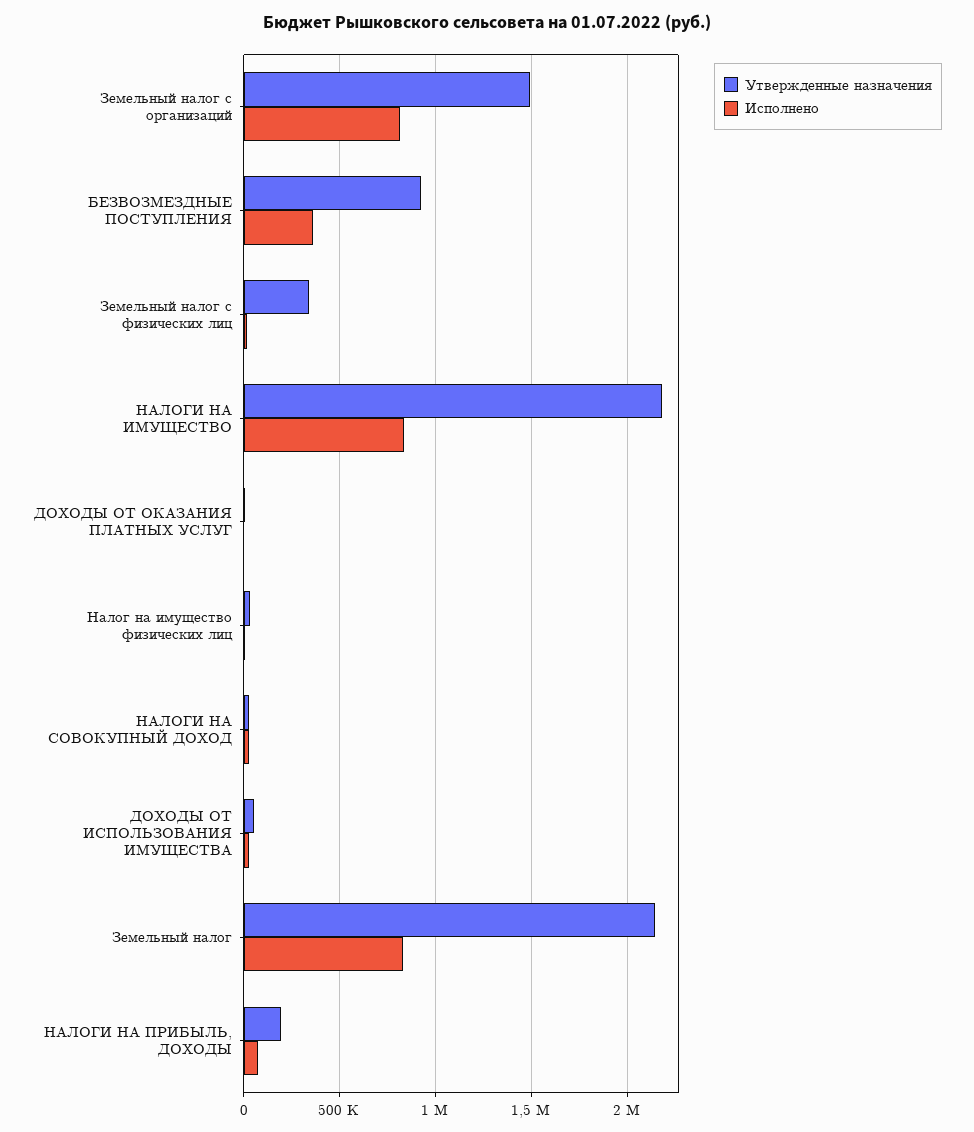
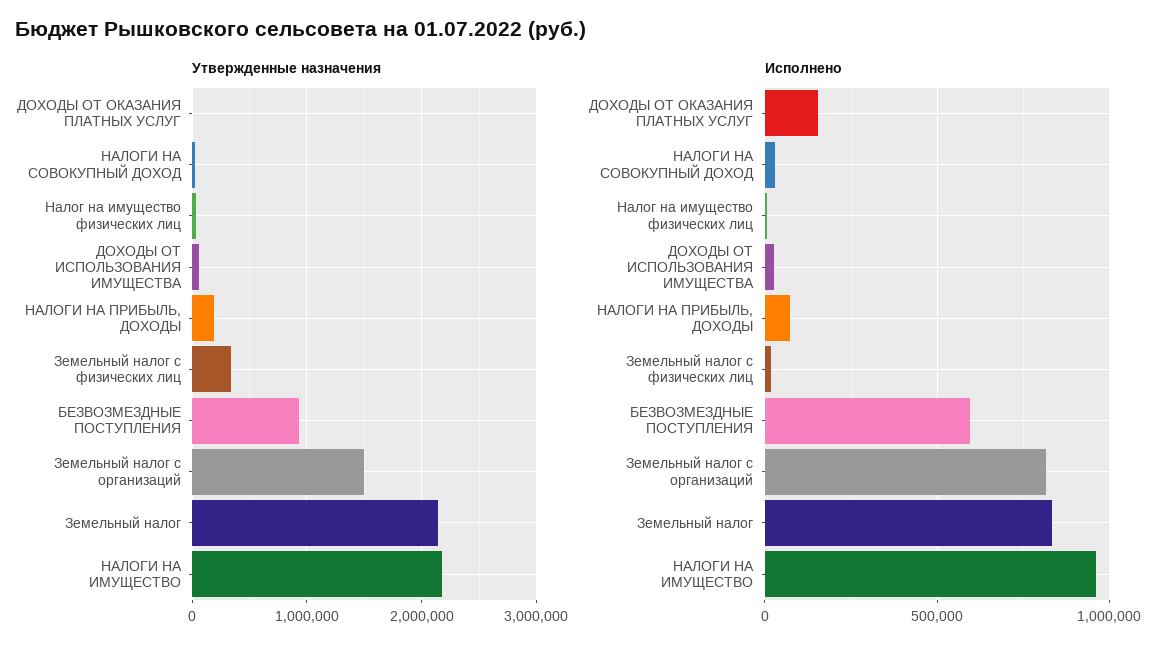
Исполнено, БЕЗВОЗМЕЗДНЫЕ ПОСТУПЛЕНИЯ: 350000 -> 600000
Исполнено, НАЛОГИ НА ИМУЩЕСТВО: 850000 -> 950000
Исполнено, ДОХОДЫ ОТ ОКАЗАНИЯ ПЛАТНЫХ УСЛУГ: 0 -> 150000

